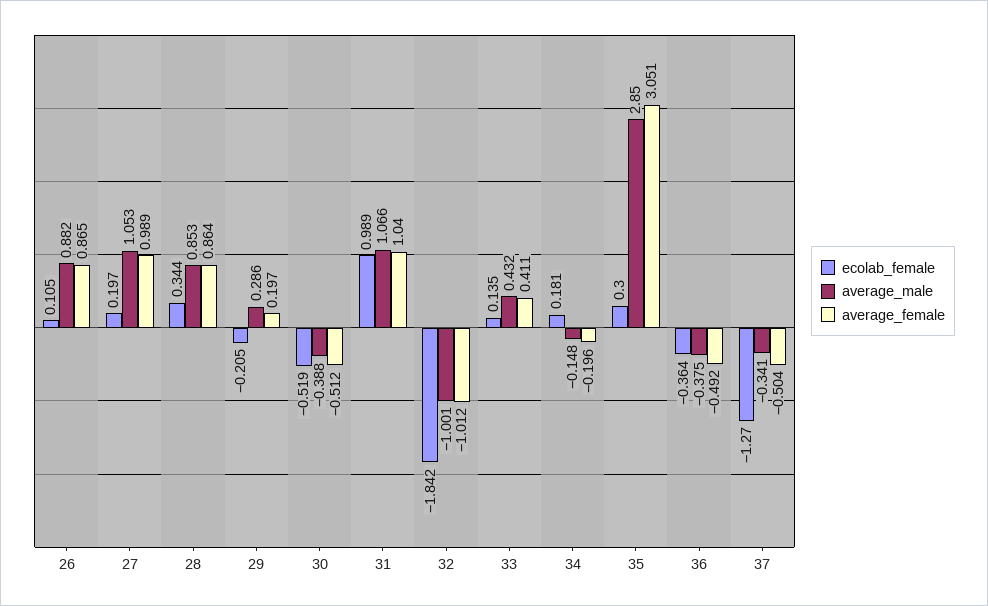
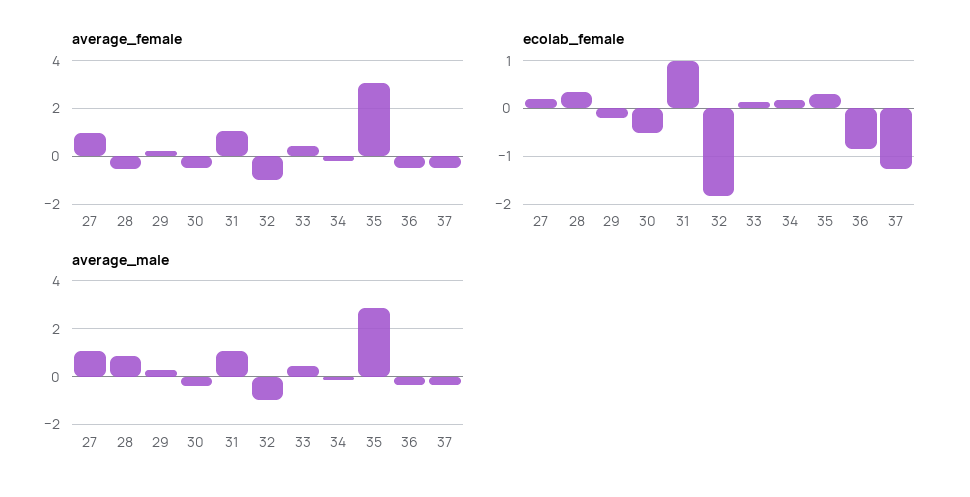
ecolab_female, 26: 0.105 -> none
average_male, 26: 0.882 -> none
average_female, 26: 0.865 -> none
average_female, 28: 0.864 -> -0.5
ecolab_female, 36: -0.364 -> -0.8

